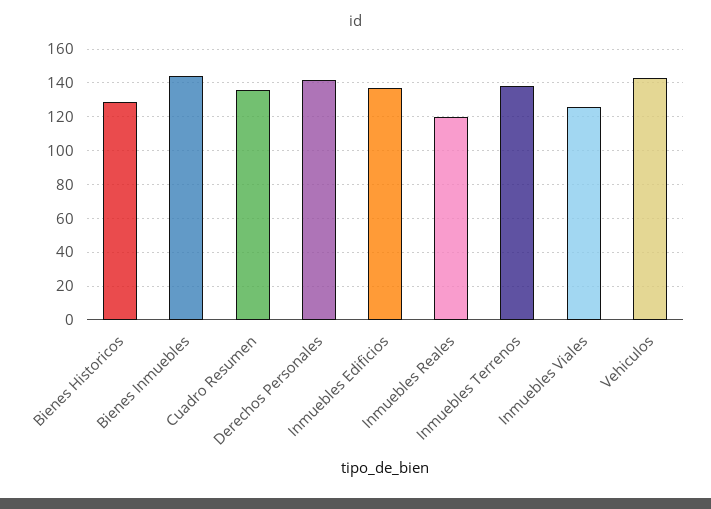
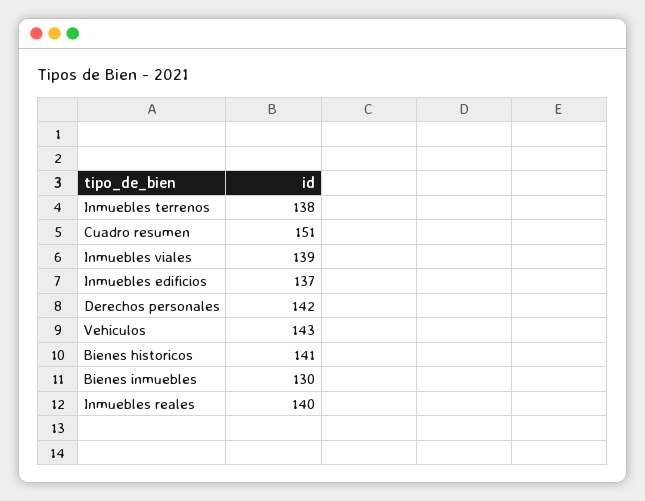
Bienes Historicos: 130 -> 141
Bienes Inmuebles: 145 -> 130
Cuadro Resumen: 135 -> 151
Inmuebles Reales: 120 -> 140
Inmuebles Viales: 125 -> 139

